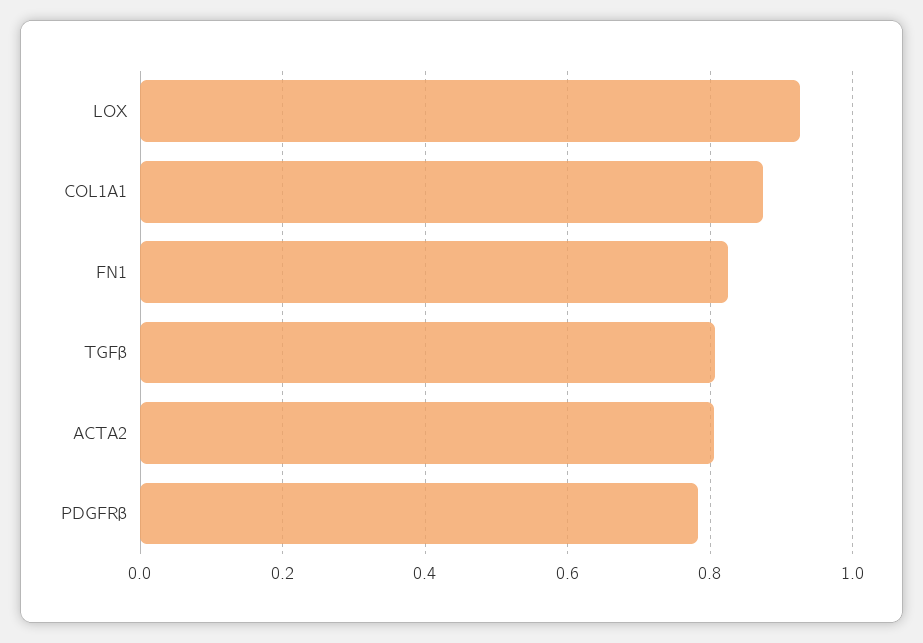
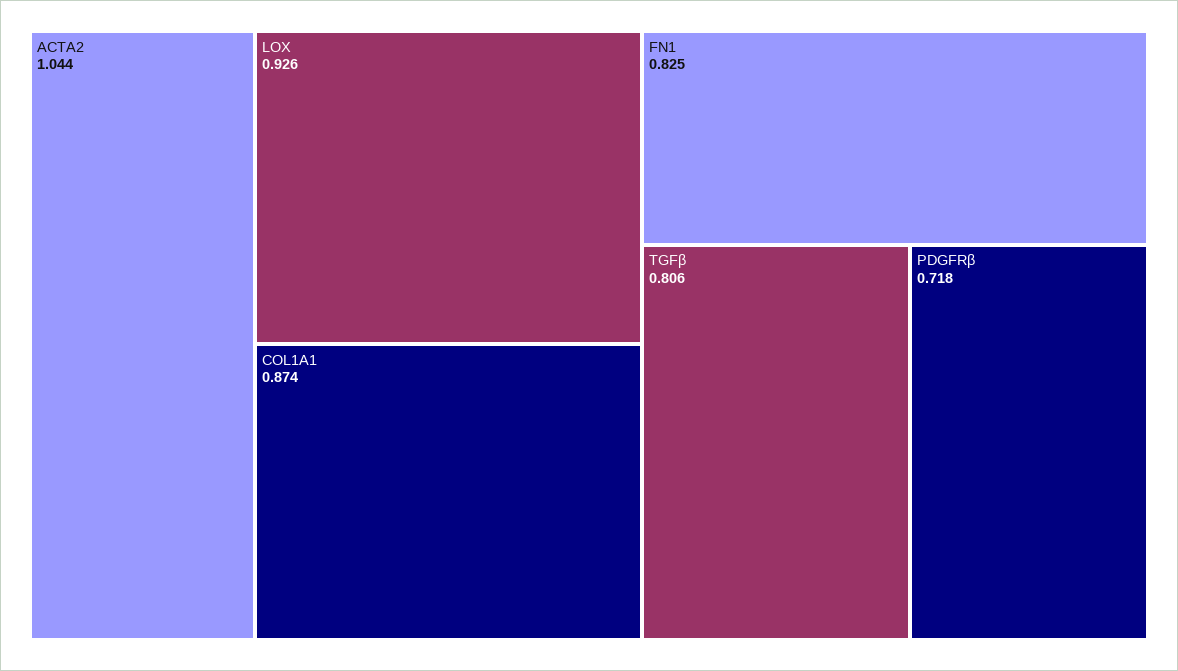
ACTA2: 0.8 -> 1.044
PDGFRβ: 0.78 -> 0.718

